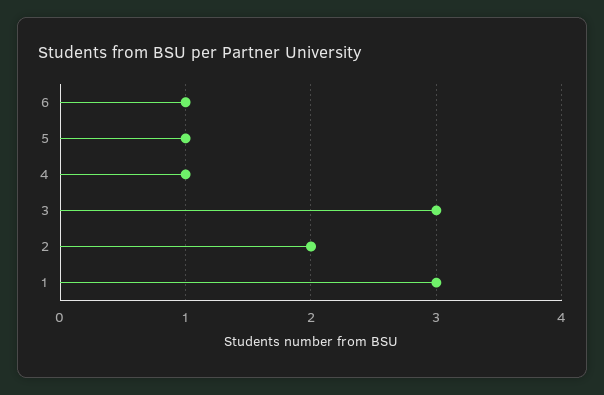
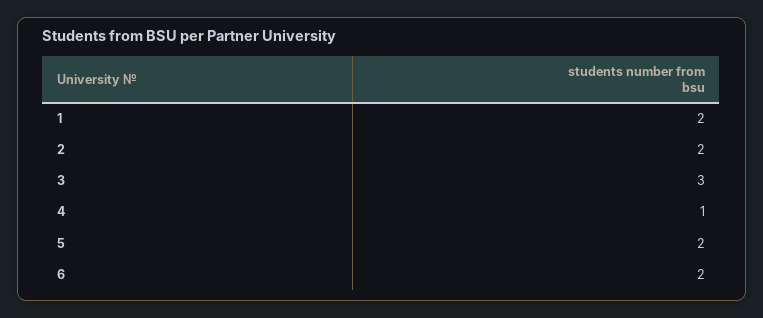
6: 1 -> 2
5: 1 -> 2
1: 3 -> 2

